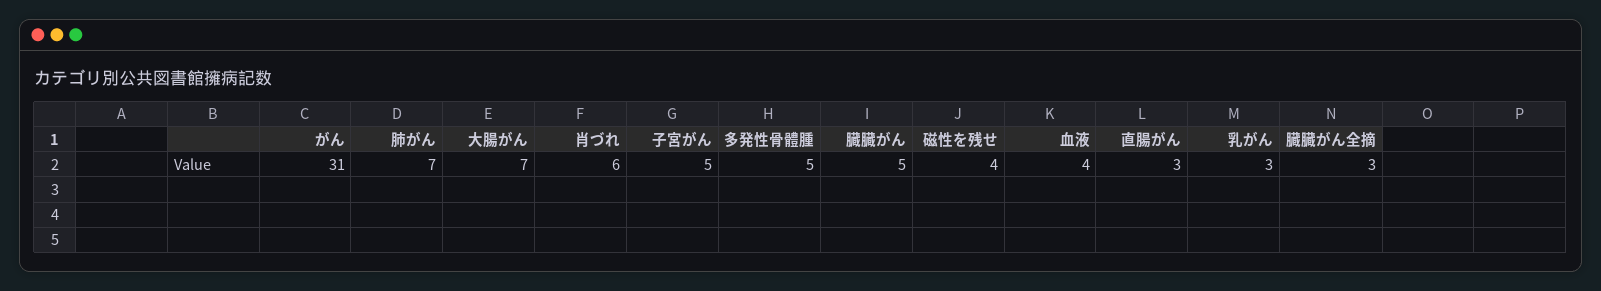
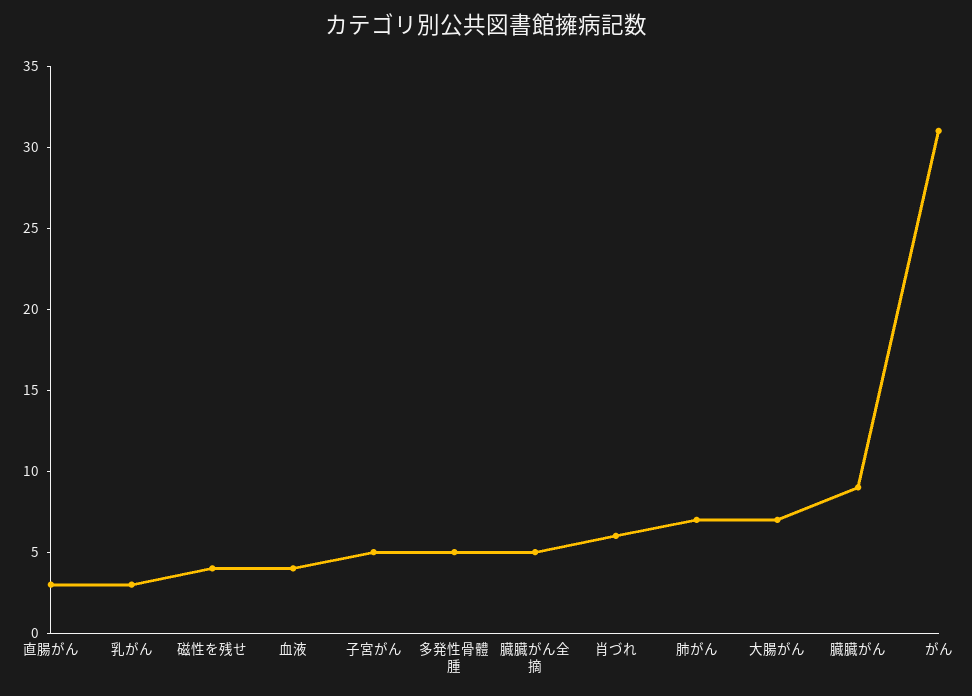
臓臓がん: 5 -> 9
臓臓がん全摘: 3 -> 5

